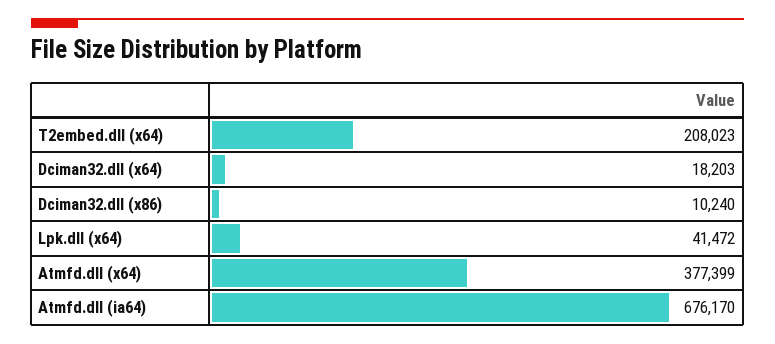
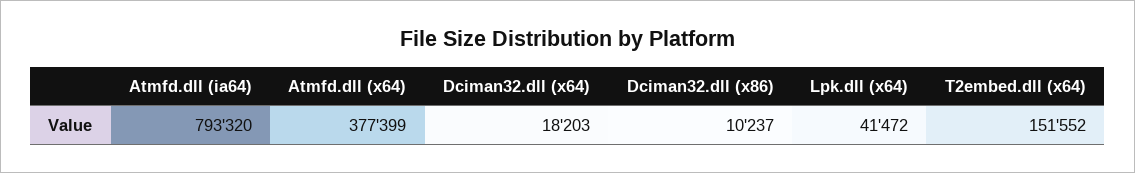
T2embed.dll (x64): 208023 -> 151552
Dciman32.dll (x86): 10240 -> 10237
Atmfd.dll (ia64): 676170 -> 793320

